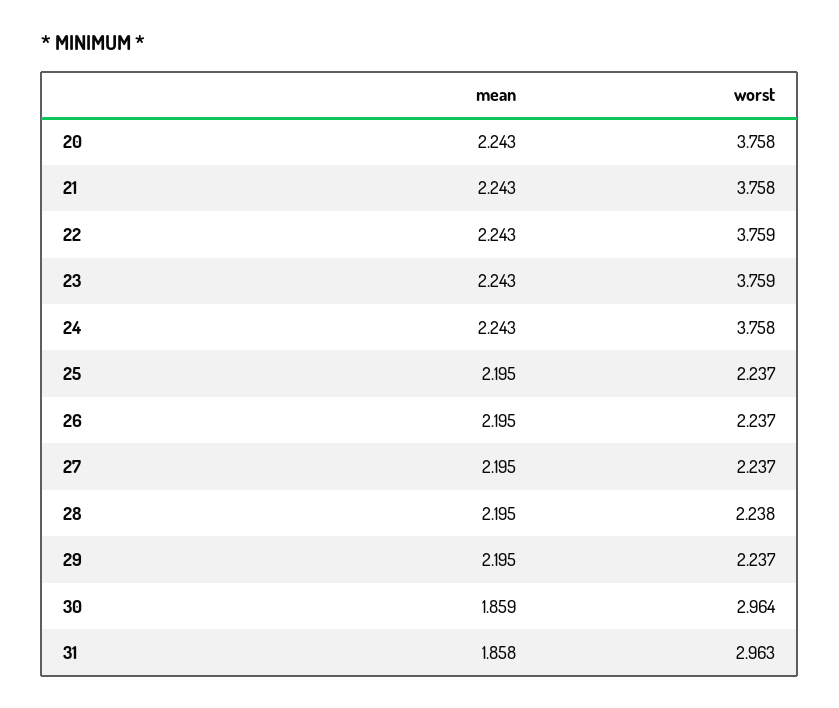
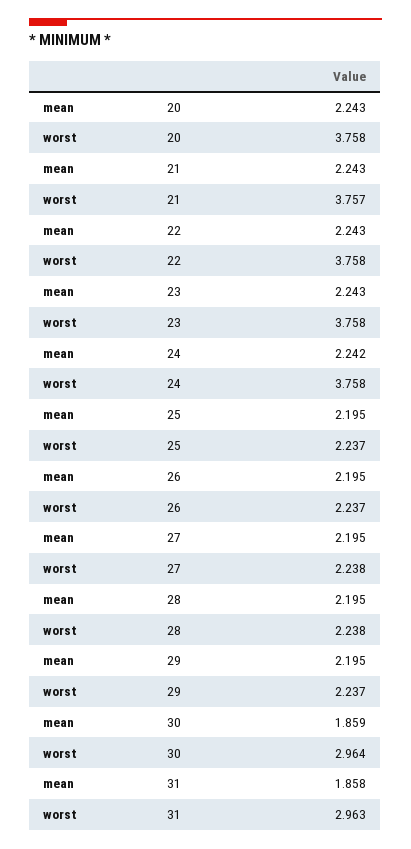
worst, 21: 3.758 -> 3.757
worst, 22: 3.759 -> 3.758
worst, 23: 3.759 -> 3.758
mean, 24: 2.243 -> 2.242
worst, 27: 2.237 -> 2.238

